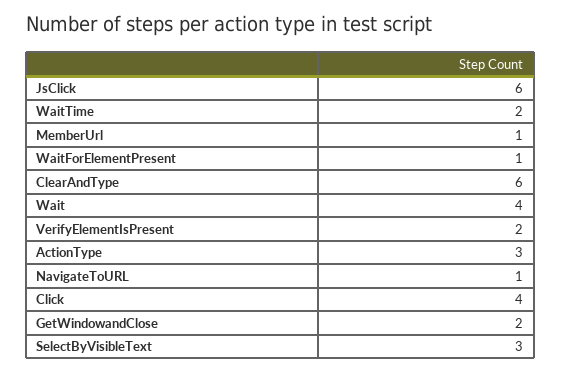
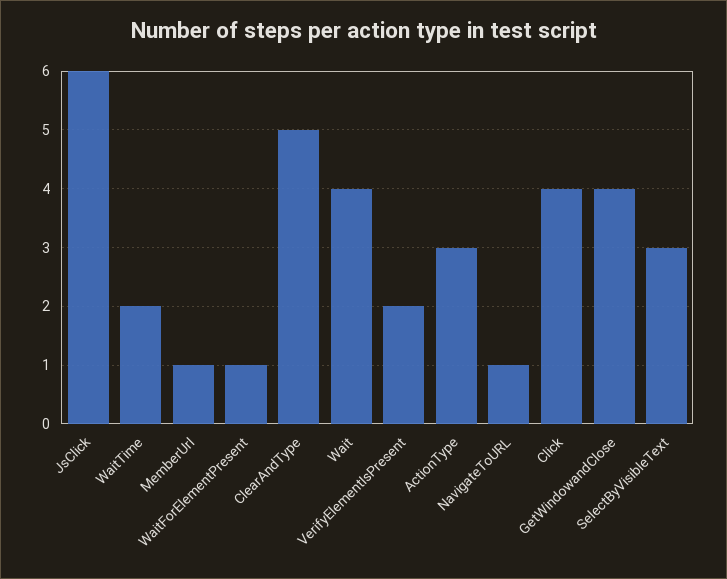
ClearAndType: 6 -> 5
GetWindowandClose: 2 -> 4

